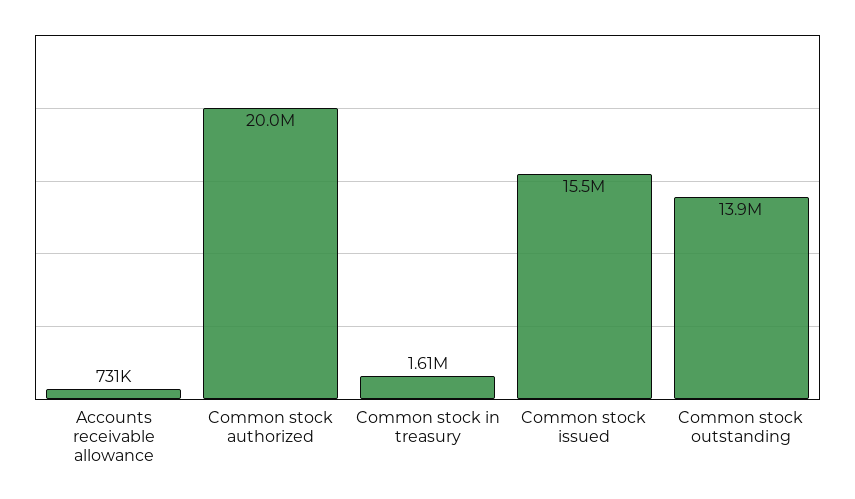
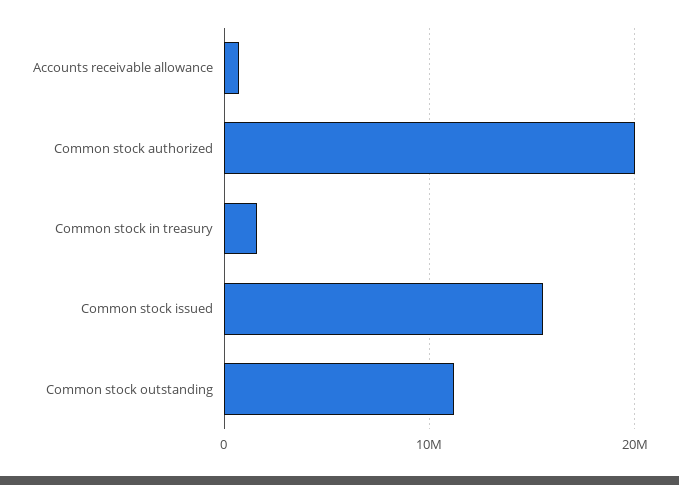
Common stock outstanding: 13900000 -> 11000000

